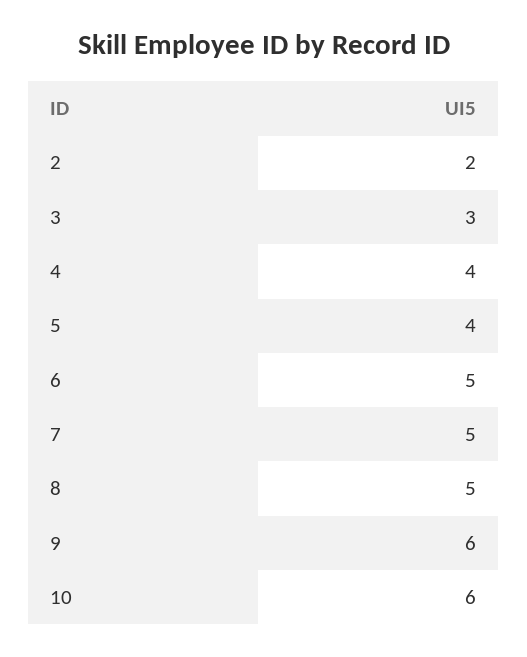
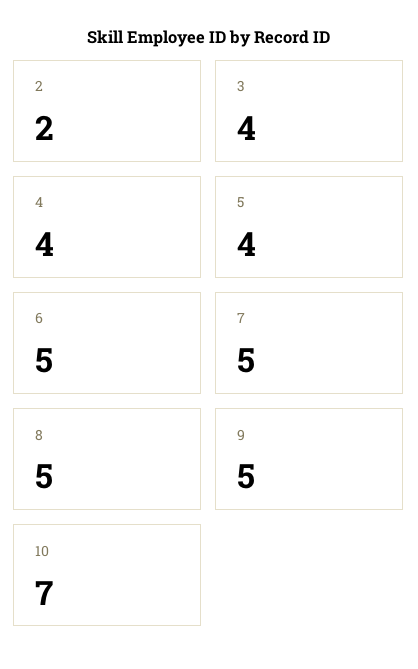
3: 3 -> 4
9: 6 -> 5
10: 6 -> 7

